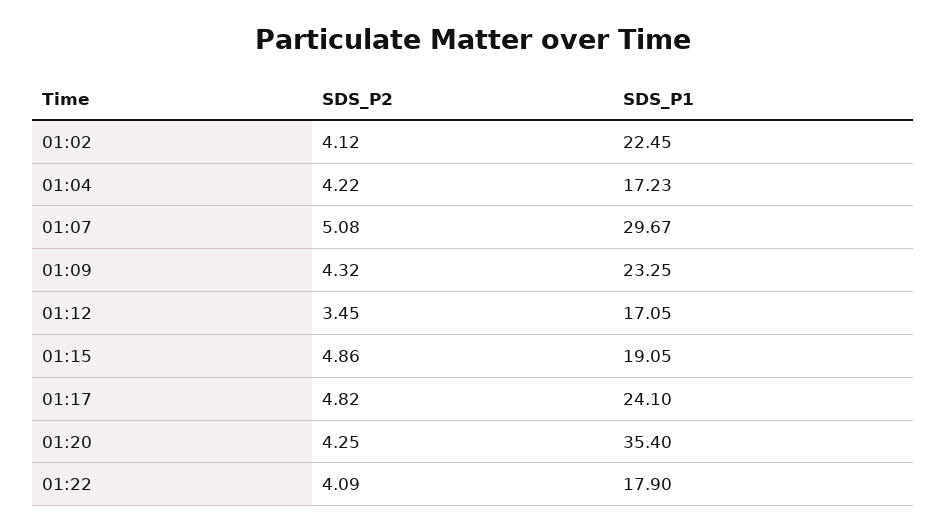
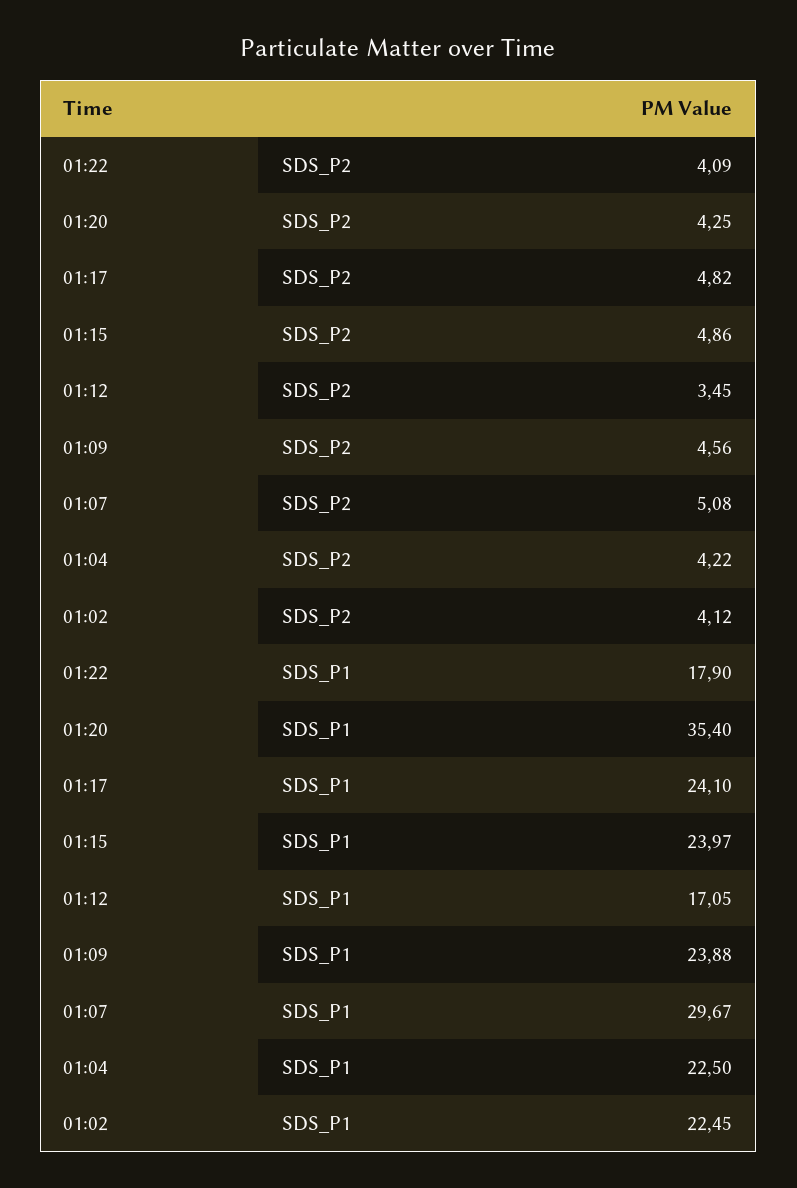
SDS_P1, 01:04: 17.23 -> 22.5
SDS_P2, 01:09: 4.32 -> 4.56
SDS_P1, 01:09: 23.25 -> 23.88
SDS_P1, 01:15: 19.05 -> 23.97

